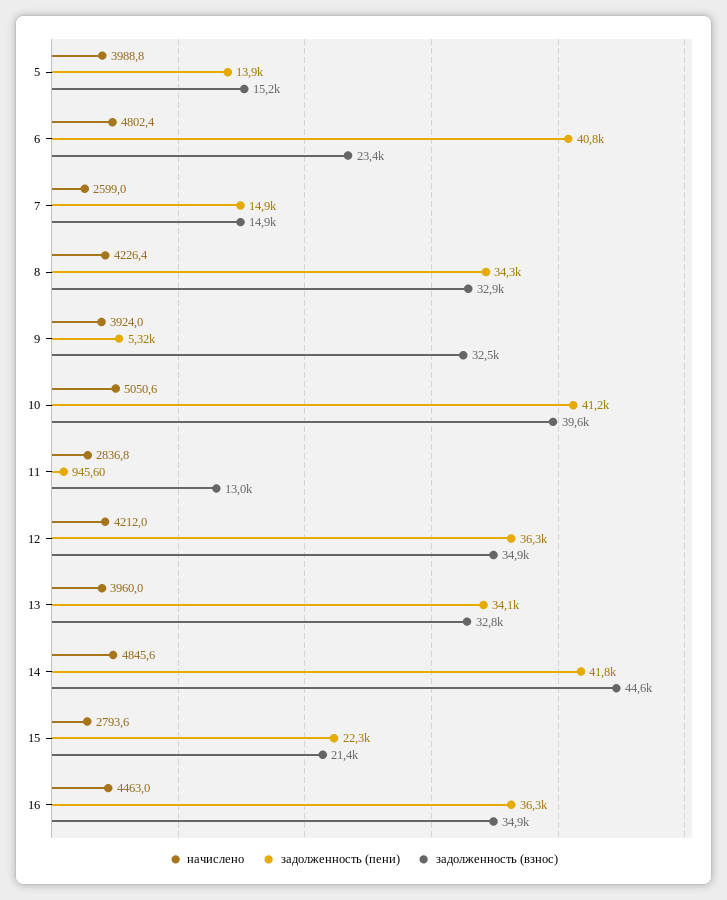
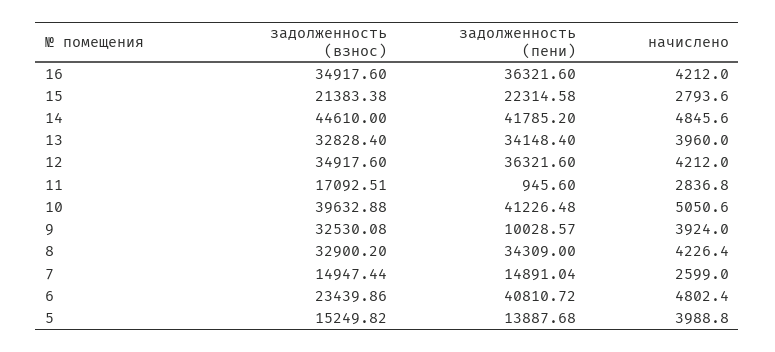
задолженность (пени), 9: 5320 -> 10028.57
задолженность (взнос), 11: 13000 -> 17092.51
начислено, 16: 4463 -> 4212

